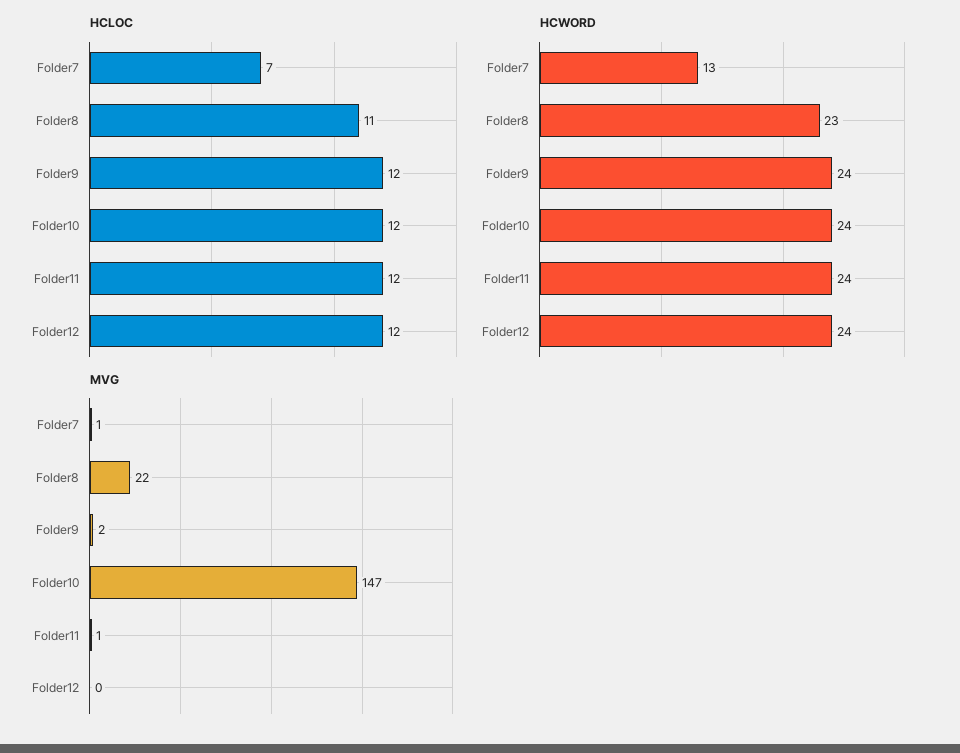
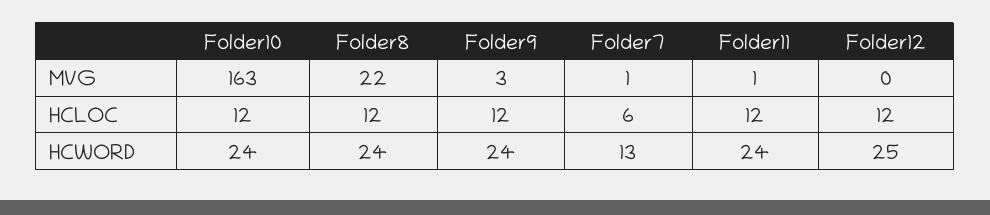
HCLOC, Folder7: 7 -> 6
HCLOC, Folder8: 11 -> 12
HCWORD, Folder8: 23 -> 24
HCWORD, Folder12: 24 -> 25
MVG, Folder9: 2 -> 3
MVG, Folder10: 147 -> 163

